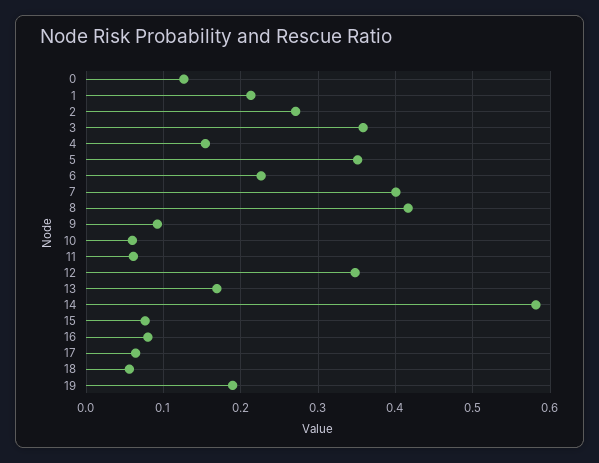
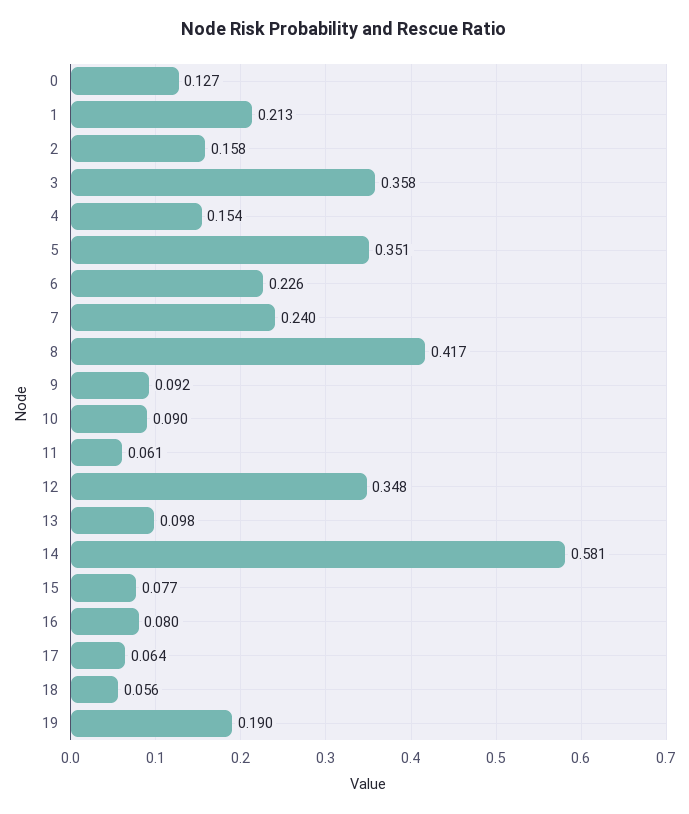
2: 0.27 -> 0.158
7: 0.4 -> 0.24
10: 0.06 -> 0.09
13: 0.17 -> 0.098

